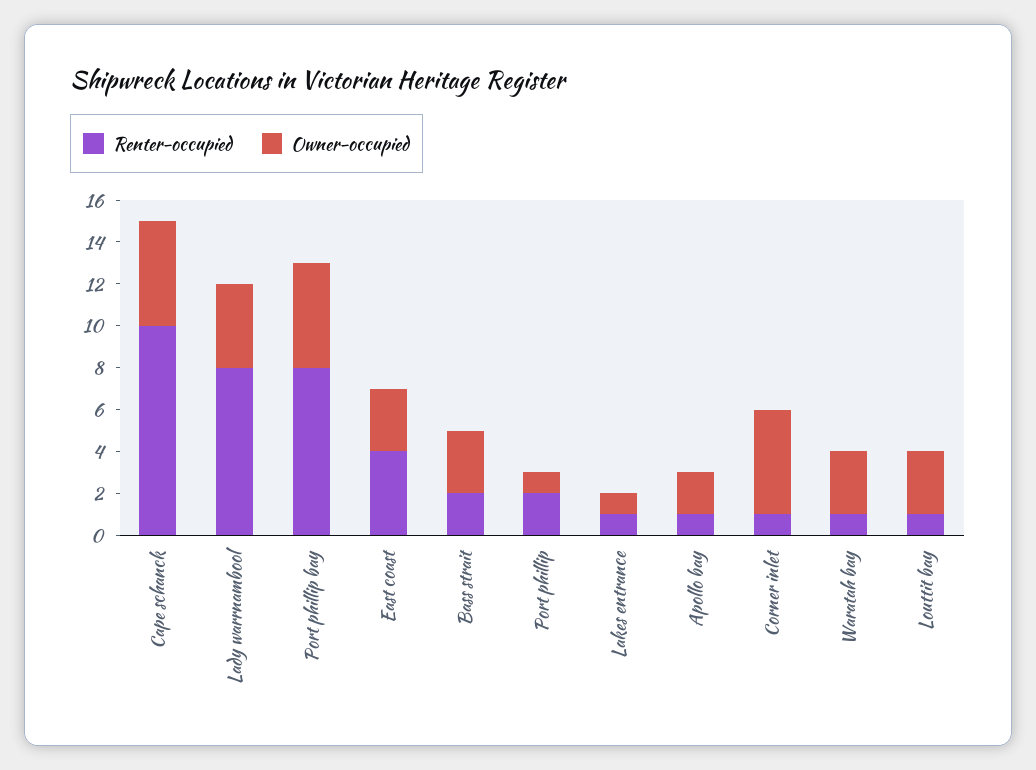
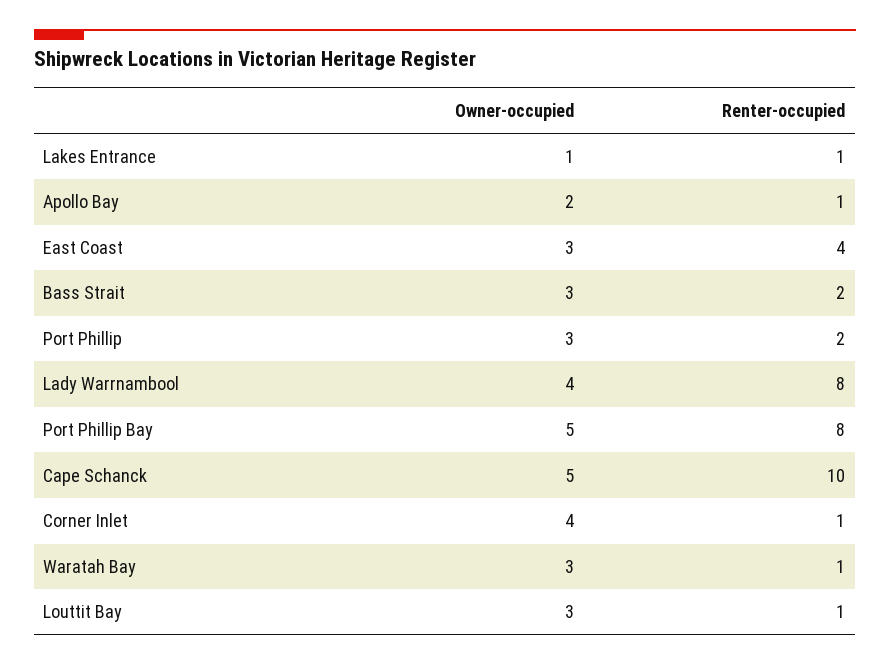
Owner-occupied, Port phillip: 1 -> 3
Owner-occupied, Corner inlet: 5 -> 4

